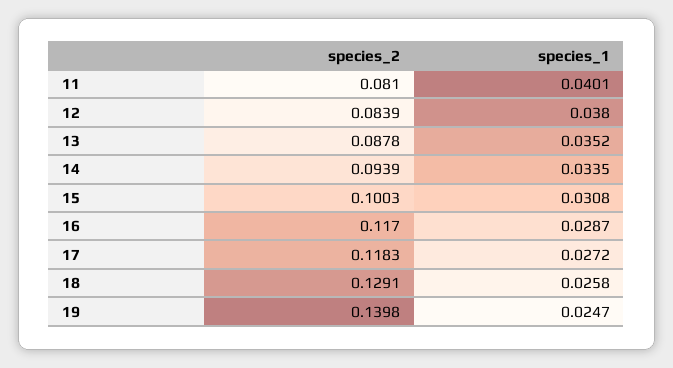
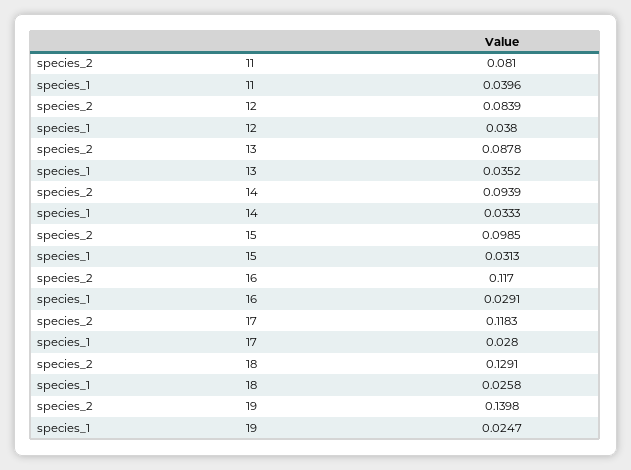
species_1, 11: 0.0401 -> 0.0396
species_1, 14: 0.0335 -> 0.0333
species_2, 15: 0.1003 -> 0.0985
species_1, 15: 0.0308 -> 0.0313
species_1, 16: 0.0287 -> 0.0291
species_1, 17: 0.0272 -> 0.028

